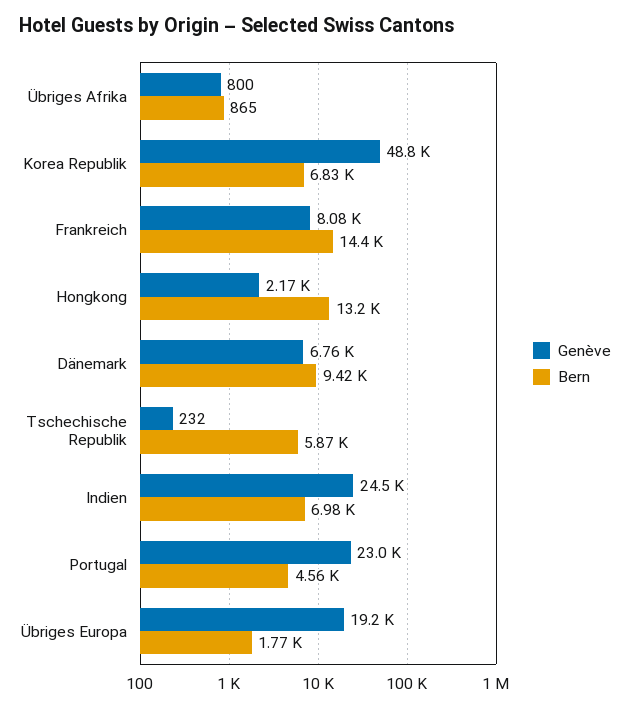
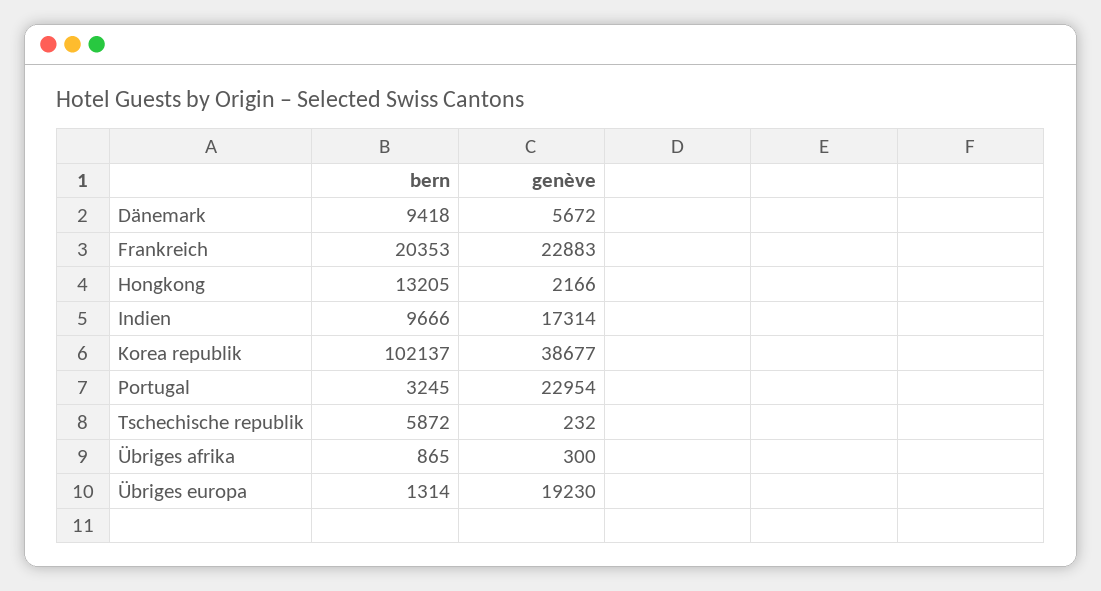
Genève, Übriges Afrika: 800 -> 300
Genève, Korea Republik: 48800 -> 38677
Bern, Korea Republik: 6830 -> 102137
Genève, Frankreich: 8080 -> 22883
Bern, Frankreich: 14400 -> 20353
Genève, Dänemark: 6760 -> 5672
Genève, Indien: 24500 -> 17314
Bern, Indien: 6980 -> 9666
Bern, Portugal: 4560 -> 3245
Bern, Übriges Europa: 1770 -> 1314

